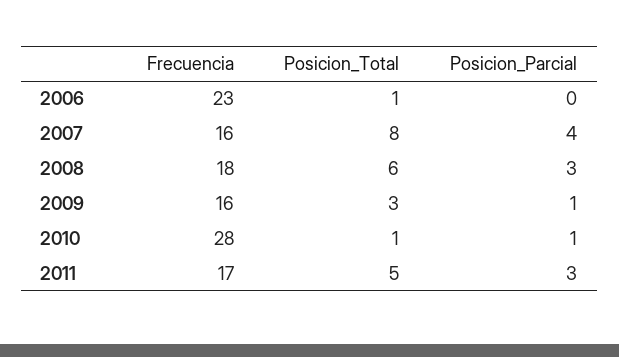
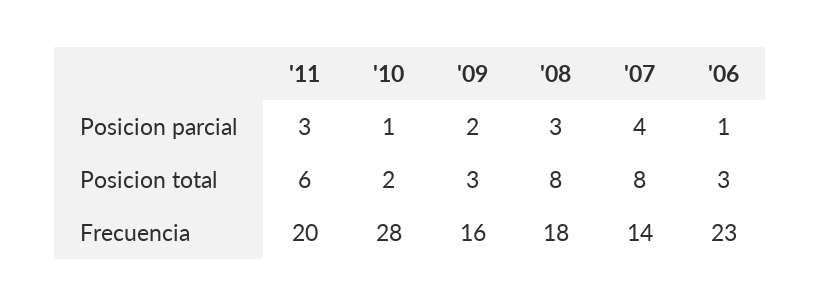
Posicion_Total, 2006: 1 -> 3
Posicion_Parcial, 2006: 0 -> 1
Frecuencia, 2007: 16 -> 14
Posicion_Total, 2008: 6 -> 8
Posicion_Parcial, 2009: 1 -> 2
Posicion_Total, 2010: 1 -> 2
Frecuencia, 2011: 17 -> 20
Posicion_Total, 2011: 5 -> 6

